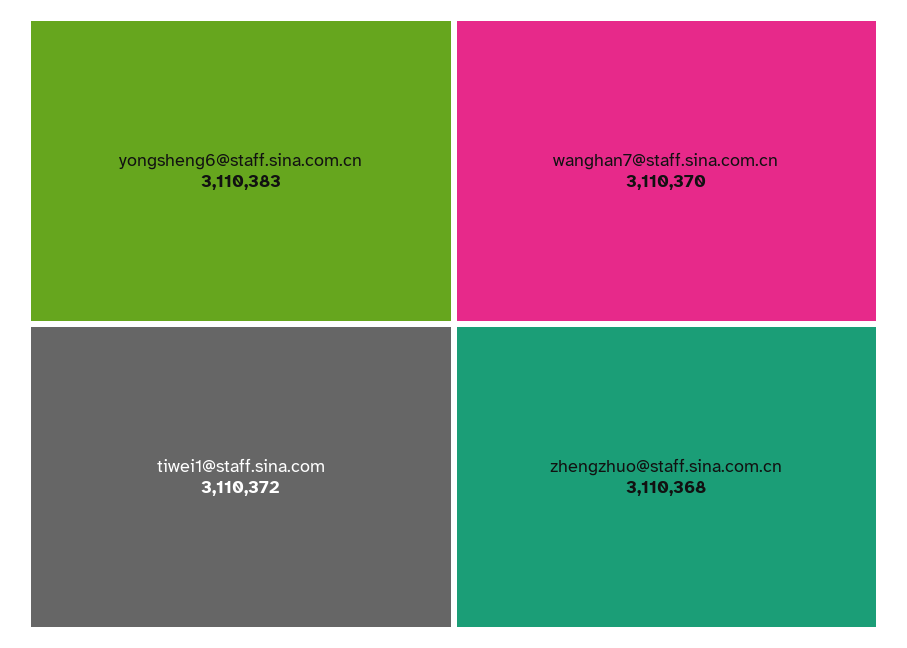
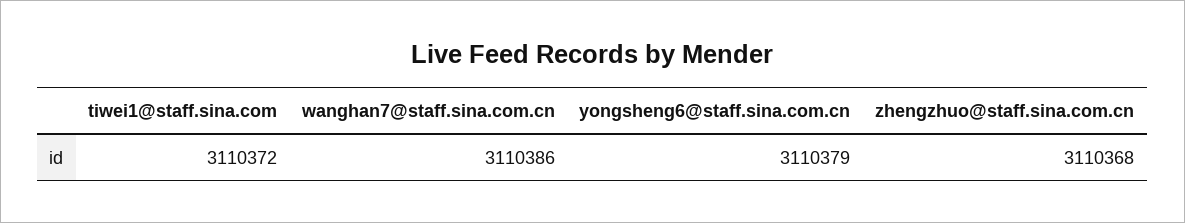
yongsheng6@staff.sina.com.cn: 3110383 -> 3110379
wanghan7@staff.sina.com.cn: 3110370 -> 3110386

